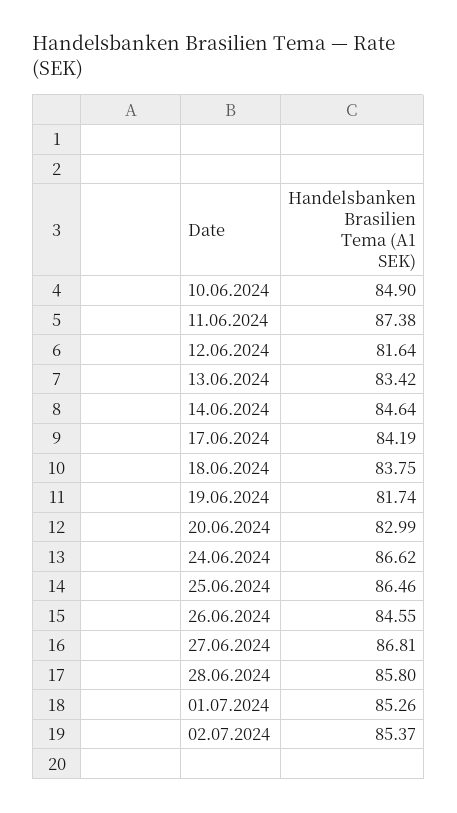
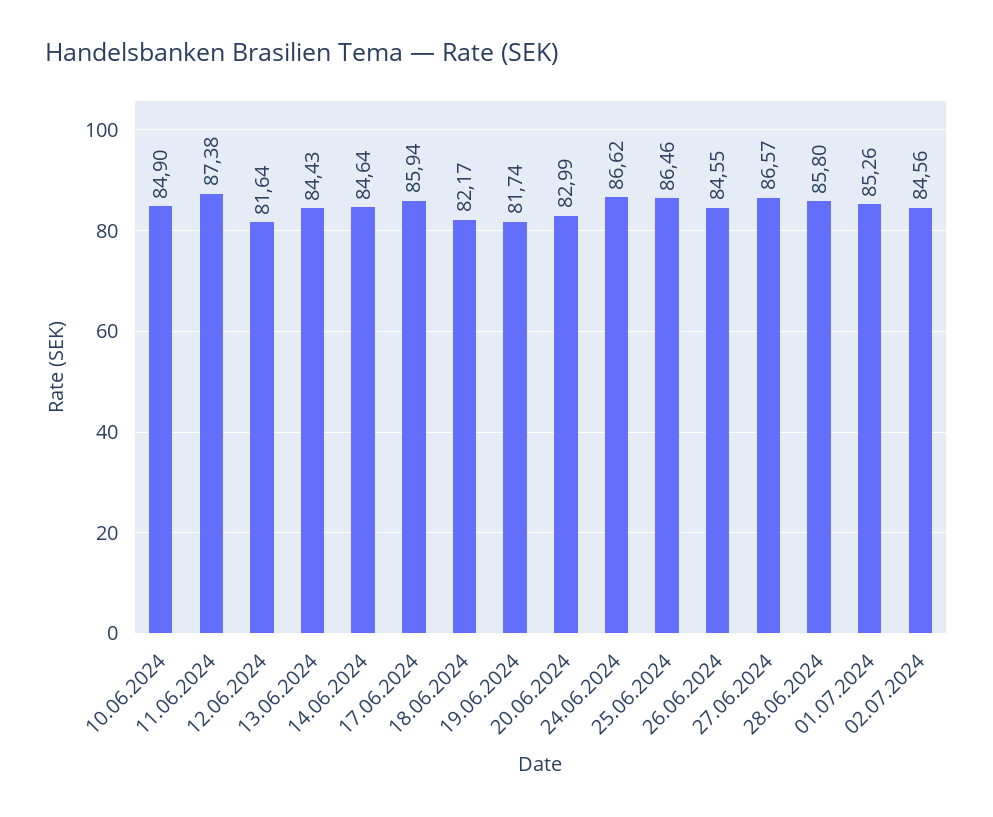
13.06.2024: 83.42 -> 84.43
17.06.2024: 84.19 -> 85.94
18.06.2024: 83.75 -> 82.17
27.06.2024: 86.81 -> 86.57
02.07.2024: 85.37 -> 84.56

